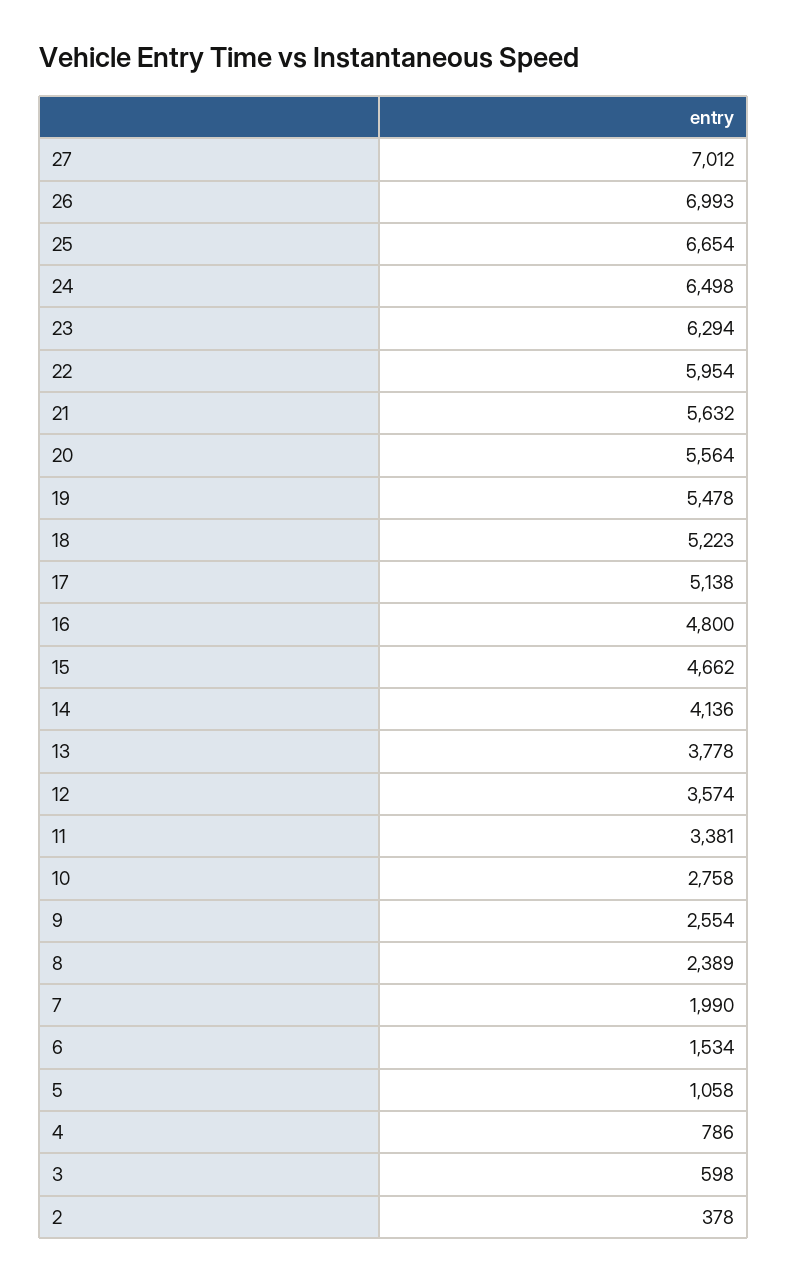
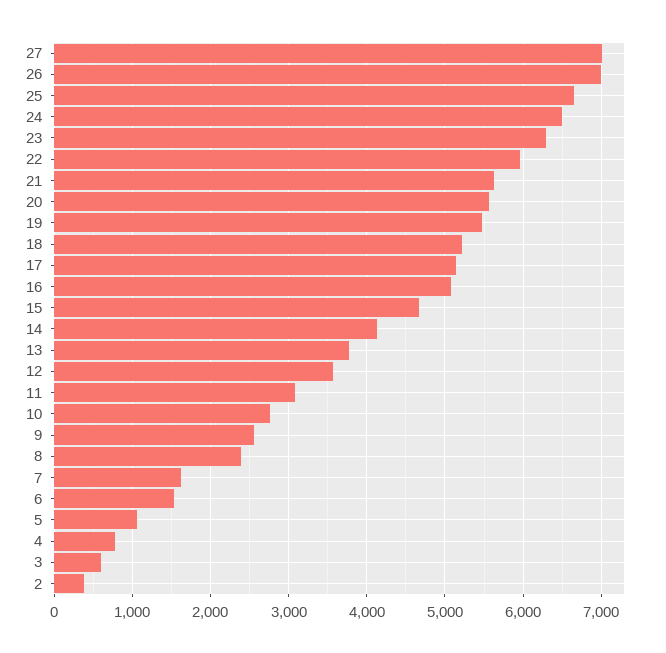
16: 4800 -> 5100
11: 3381 -> 3100
7: 1990 -> 1600

